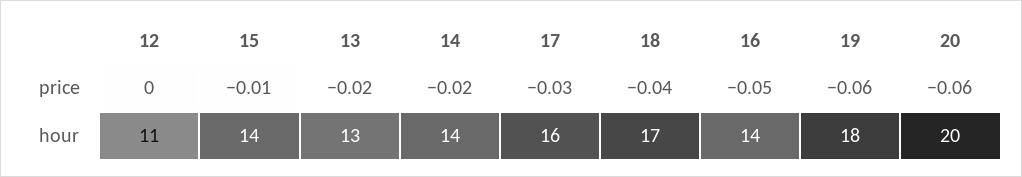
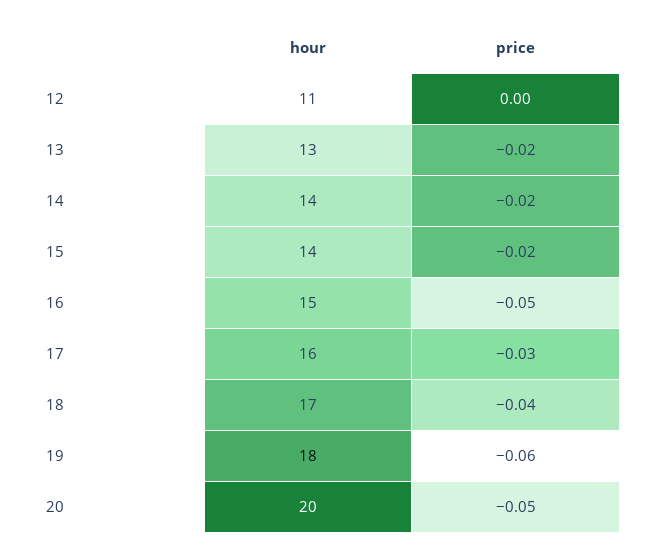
15, price: -0.01 -> -0.02
20, price: -0.06 -> -0.05
16, hour: 14 -> 15

